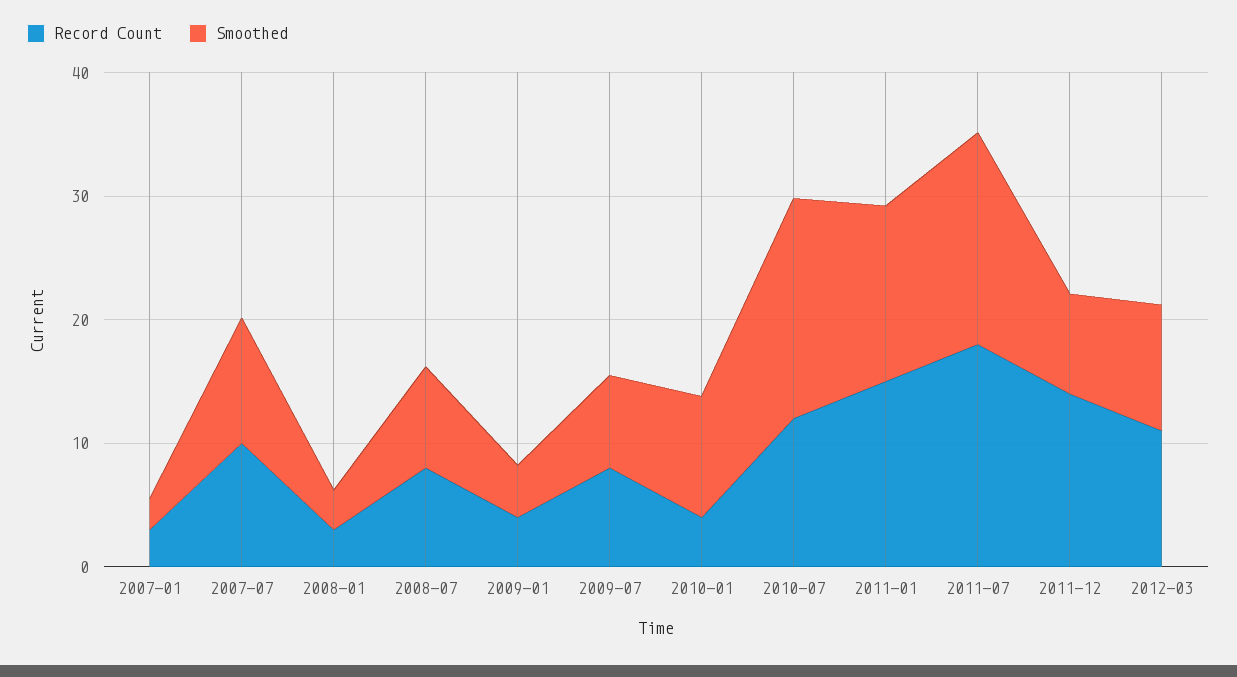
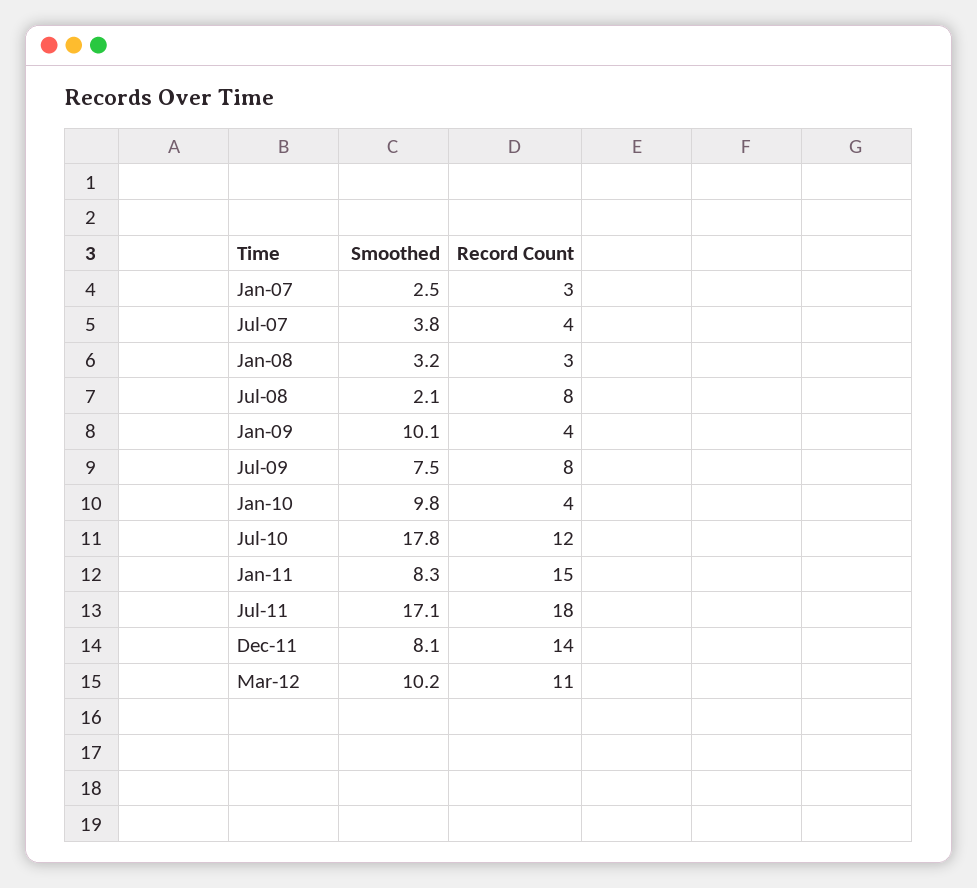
Record Count, 2007-07: 10 -> 4
Smoothed, 2007-07: 10 -> 3.8
Smoothed, 2008-07: 8 -> 2.1
Smoothed, 2009-01: 4 -> 10.1
Smoothed, 2011-01: 14 -> 8.3

